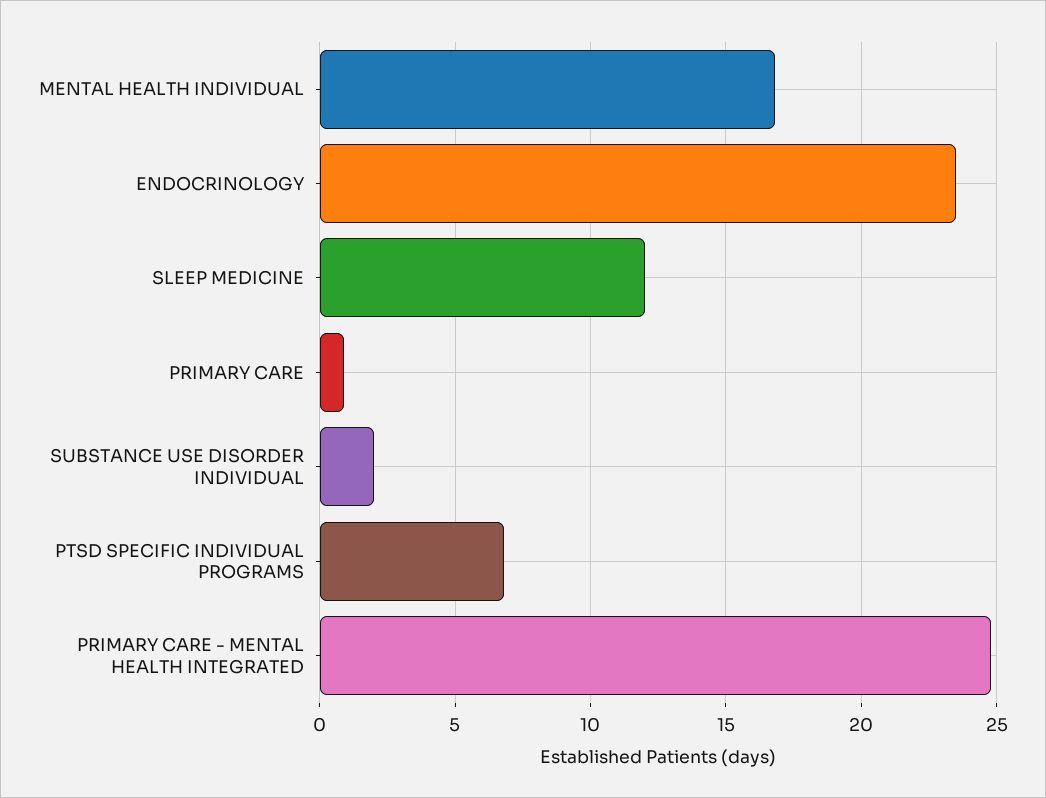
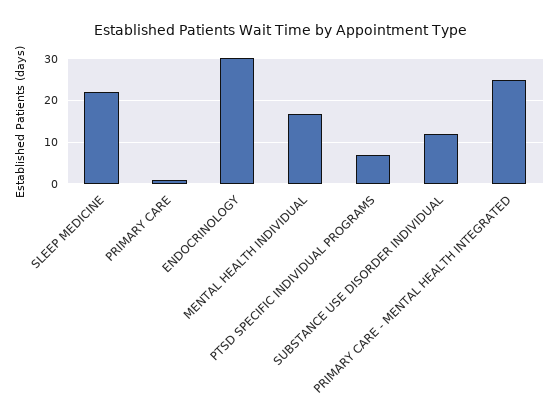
ENDOCRINOLOGY: 23.5 -> 30
SLEEP MEDICINE: 12 -> 22
SUBSTANCE USE DISORDER INDIVIDUAL: 2 -> 12

